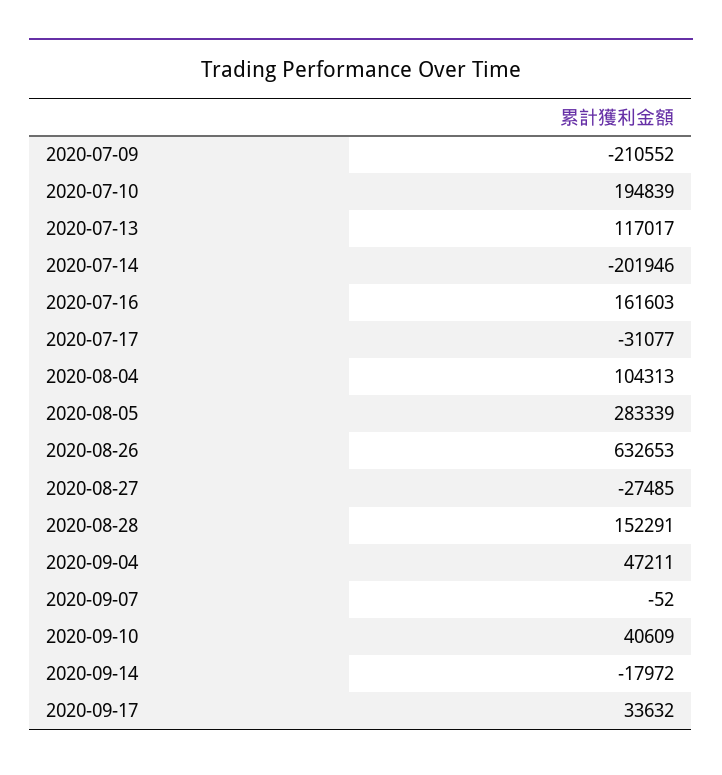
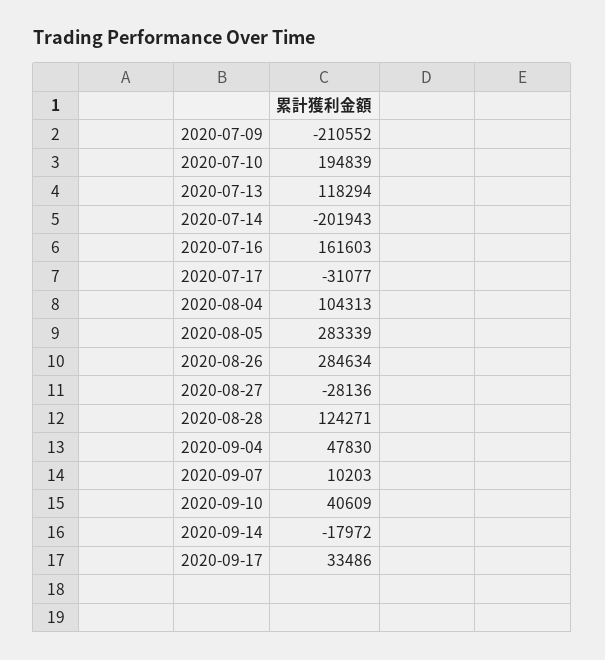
2020-07-13: 117017 -> 118294
2020-07-14: -201946 -> -201943
2020-08-26: 632653 -> 284634
2020-08-27: -27485 -> -28136
2020-08-28: 152291 -> 124271
2020-09-04: 47211 -> 47830
2020-09-07: -52 -> 10203
2020-09-17: 33632 -> 33486

